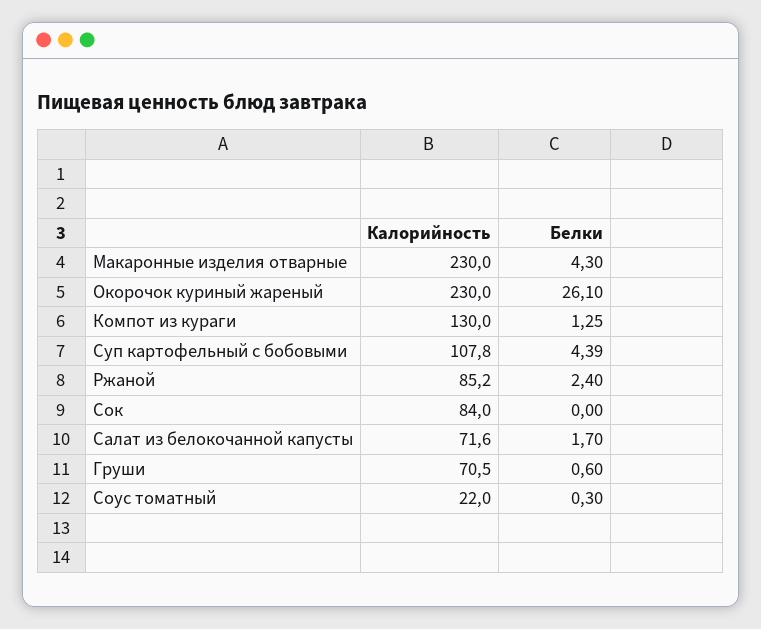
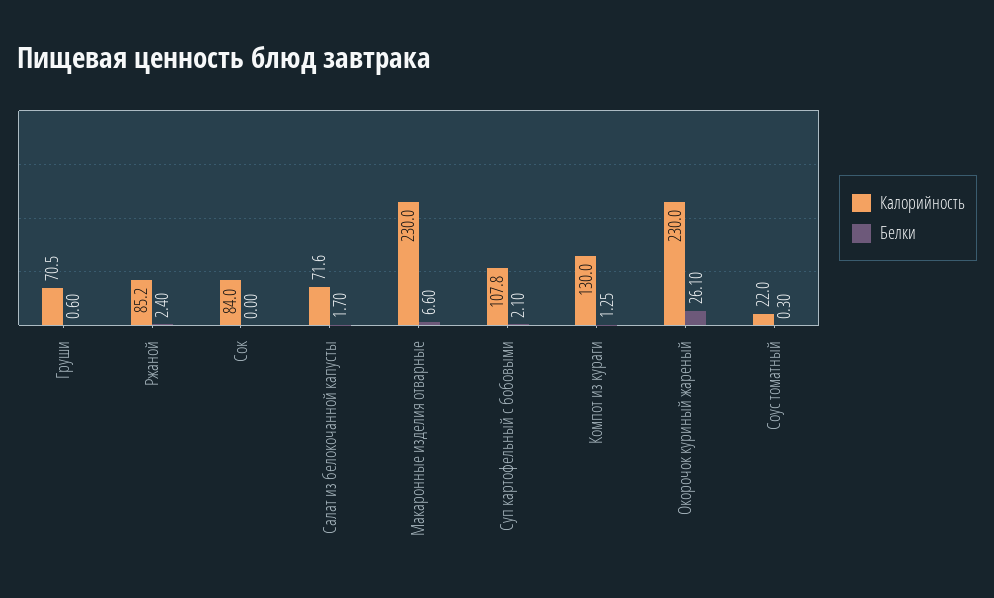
Белки, Макаронные изделия отварные: 4.3 -> 6.6
Белки, Суп картофельный с бобовыми: 4.39 -> 2.1

